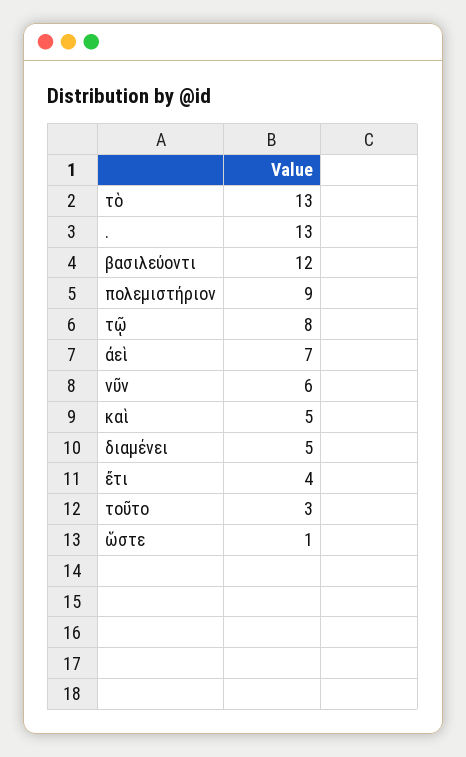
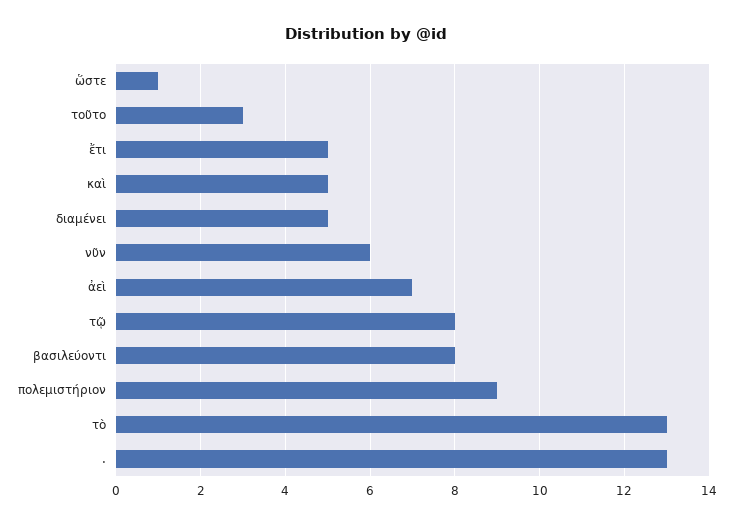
βασιλεύοντι: 12 -> 8
ἔτι: 4 -> 5

